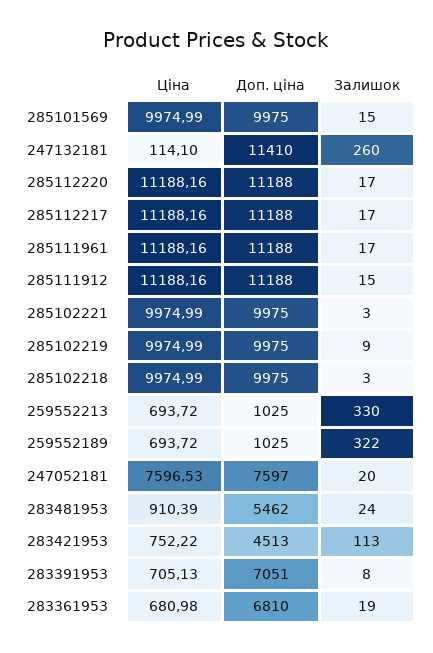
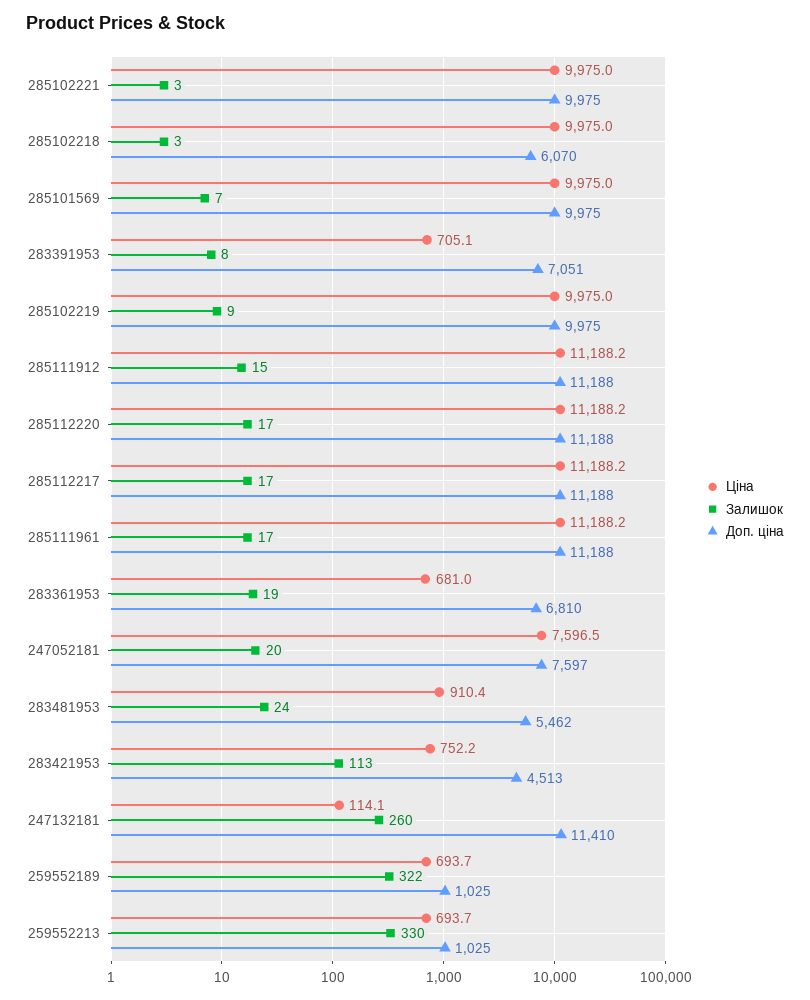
Залишок, 285101569: 15 -> 7
Доп. ціна, 285102218: 9975 -> 6070

